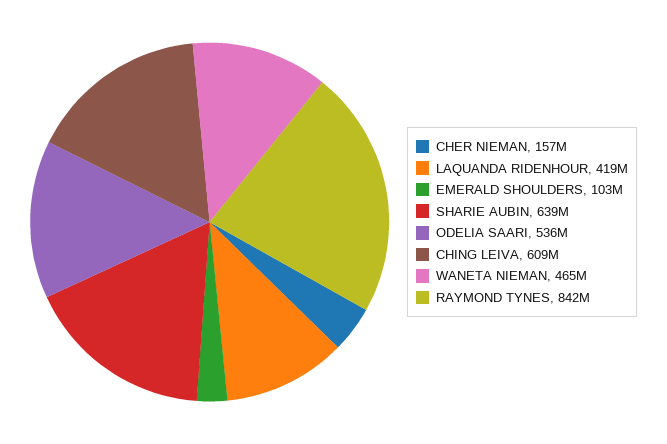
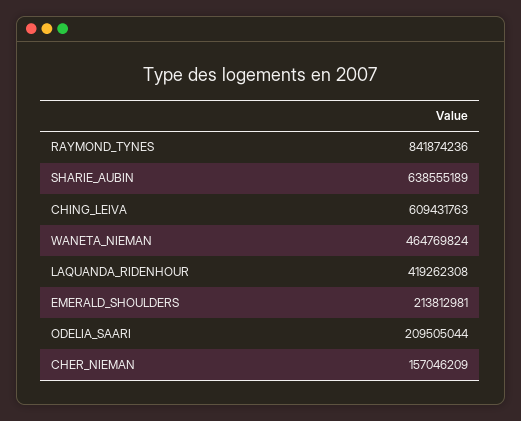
EMERALD SHOULDERS: 103000000 -> 213812981
ODELIA SAARI: 536000000 -> 209505044

